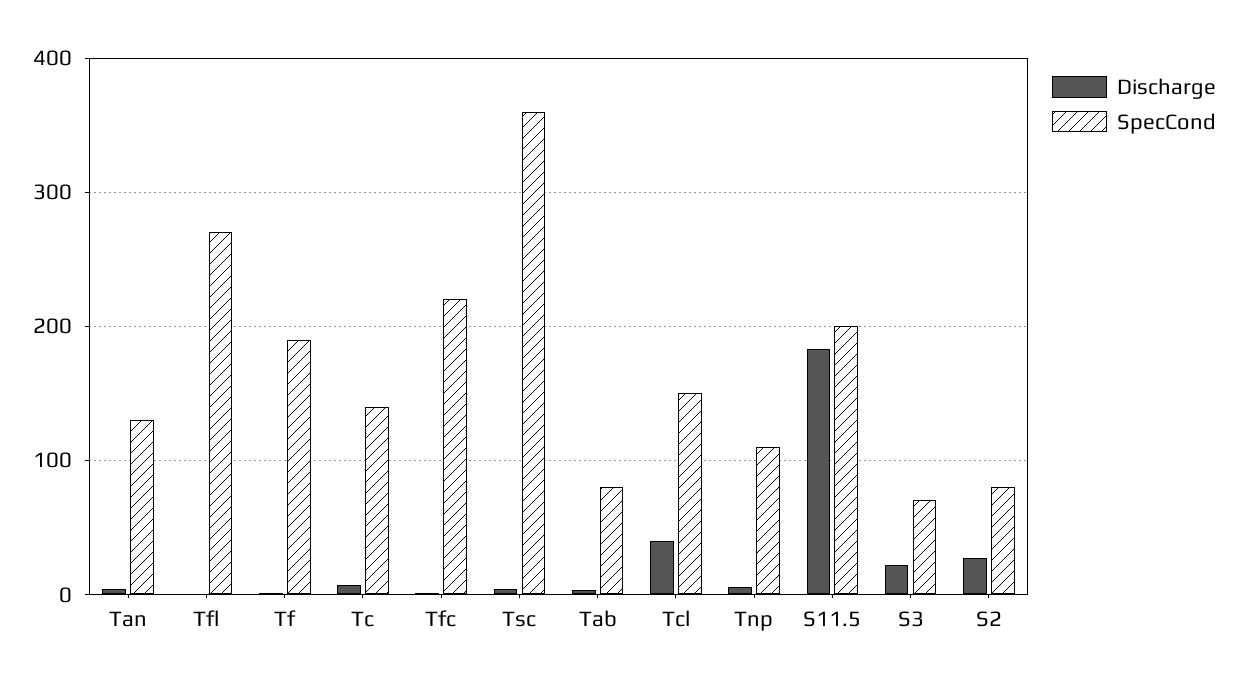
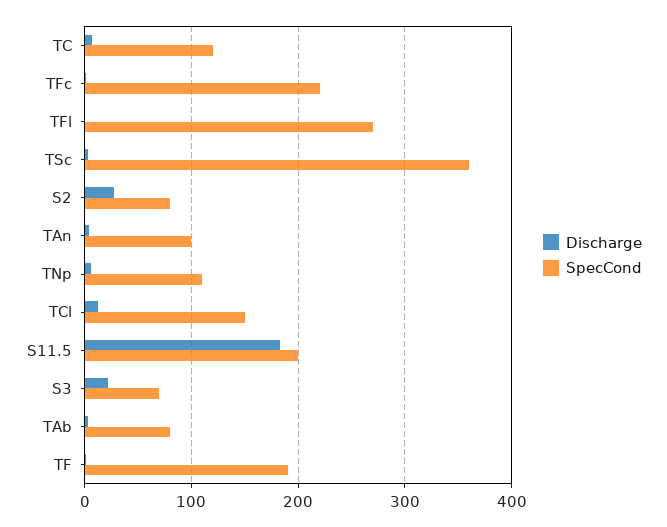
SpecCond, Tan: 130 -> 100
SpecCond, Tc: 140 -> 120
Discharge, Tcl: 40 -> 10

